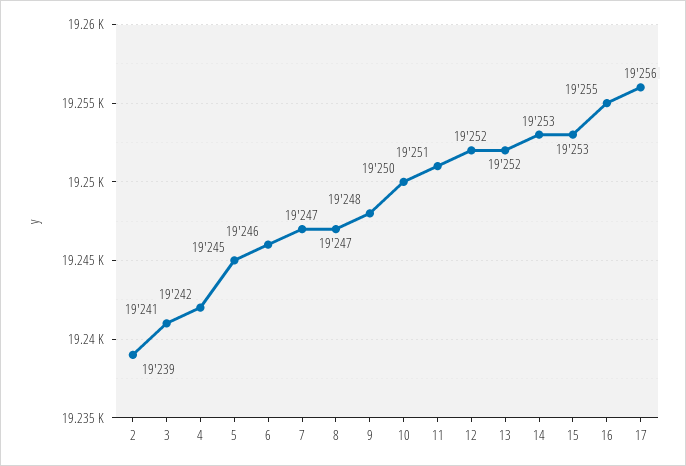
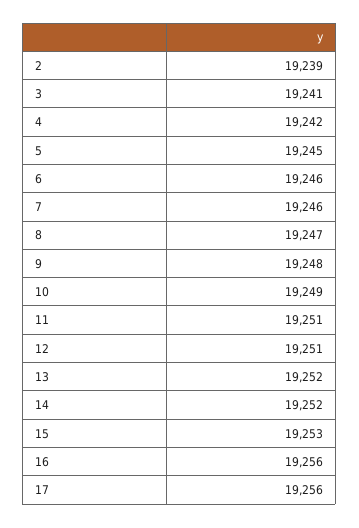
7: 19247 -> 19246
10: 19250 -> 19249
12: 19252 -> 19251
14: 19253 -> 19252
16: 19255 -> 19256

